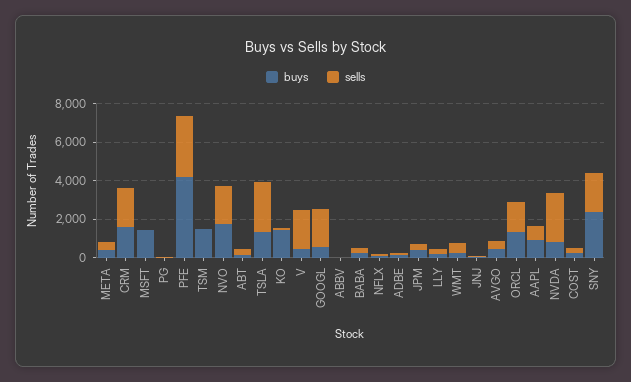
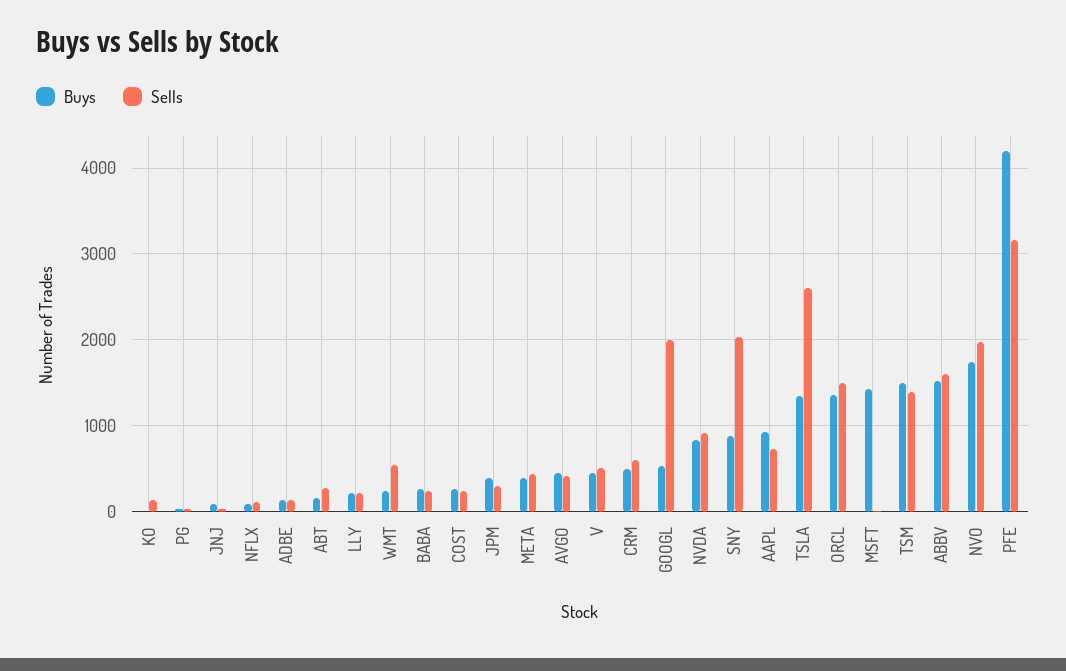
buys, CRM: 1500 -> 500
sells, CRM: 2000 -> 600
sells, TSM: 0 -> 1400
buys, KO: 1500 -> 0
sells, V: 2000 -> 500
buys, ABBV: 0 -> 1500
sells, ABBV: 0 -> 1600
sells, NVDA: 2500 -> 900
buys, SNY: 2500 -> 900

